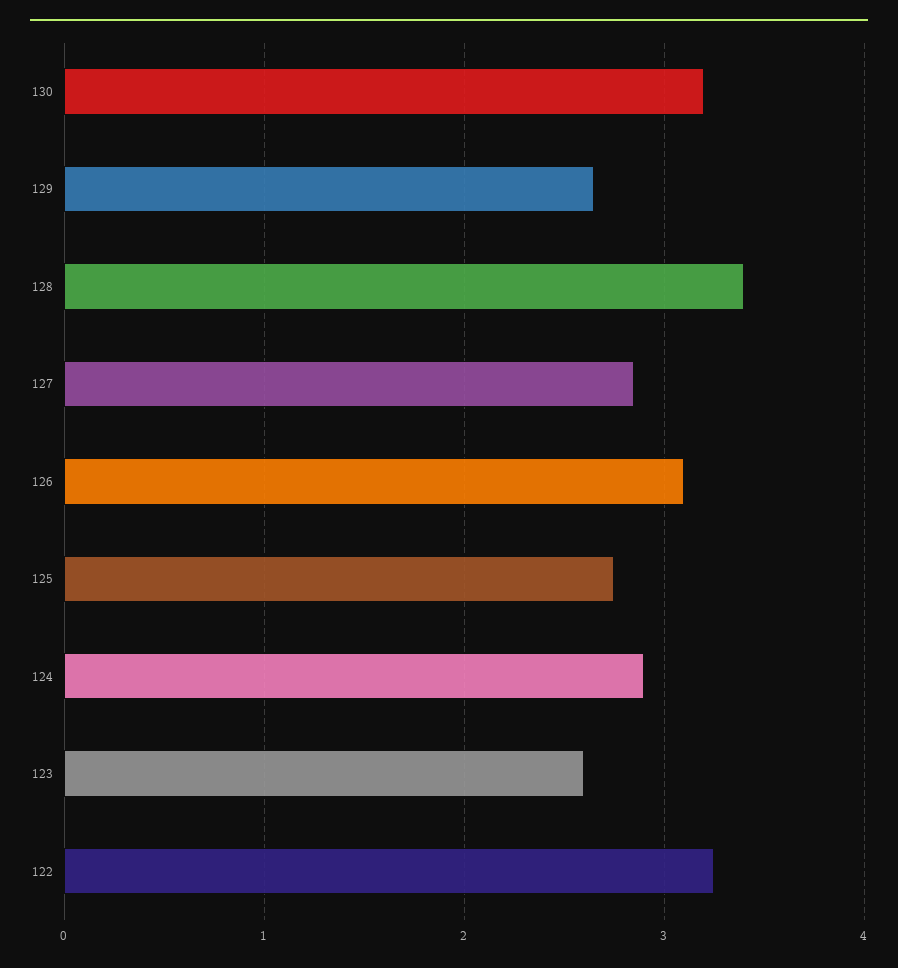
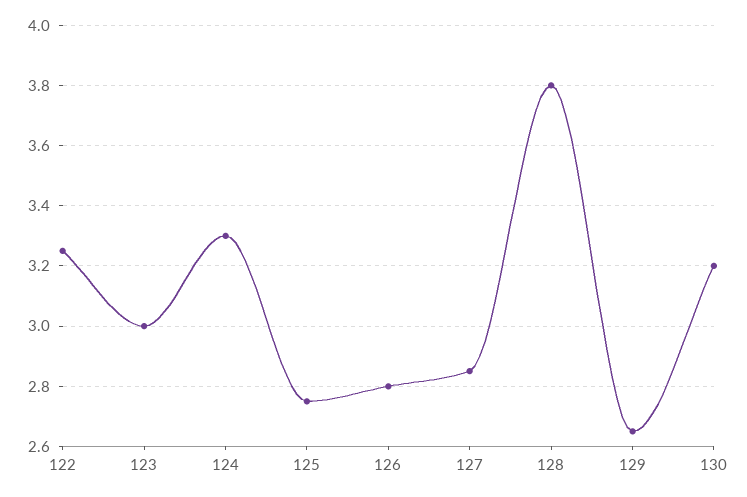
128: 3.4 -> 3.8
126: 3.1 -> 2.8
124: 2.9 -> 3.3
123: 2.6 -> 3

